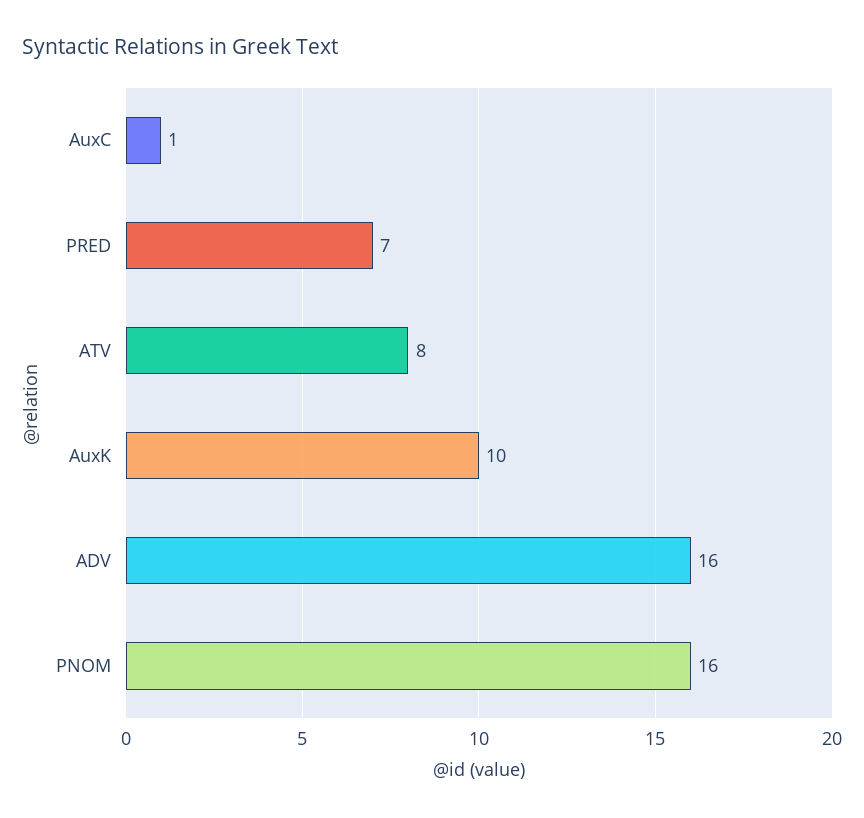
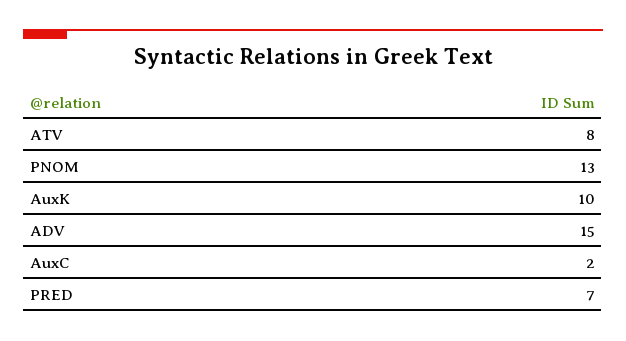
AuxC: 1 -> 2
ADV: 16 -> 15
PNOM: 16 -> 13

